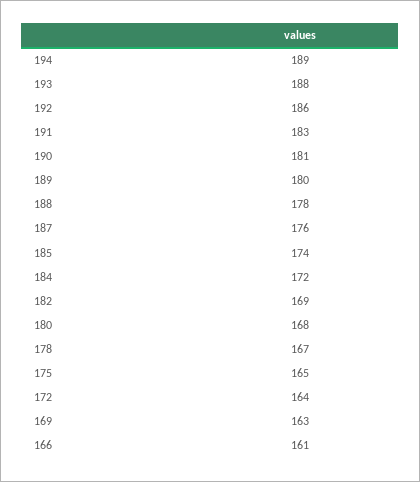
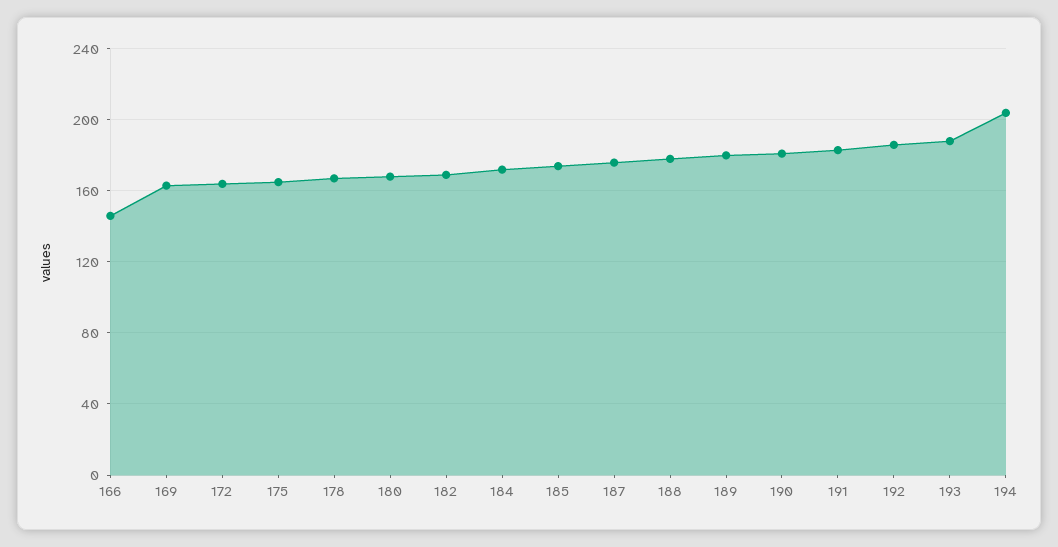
194: 189 -> 205
166: 161 -> 145

